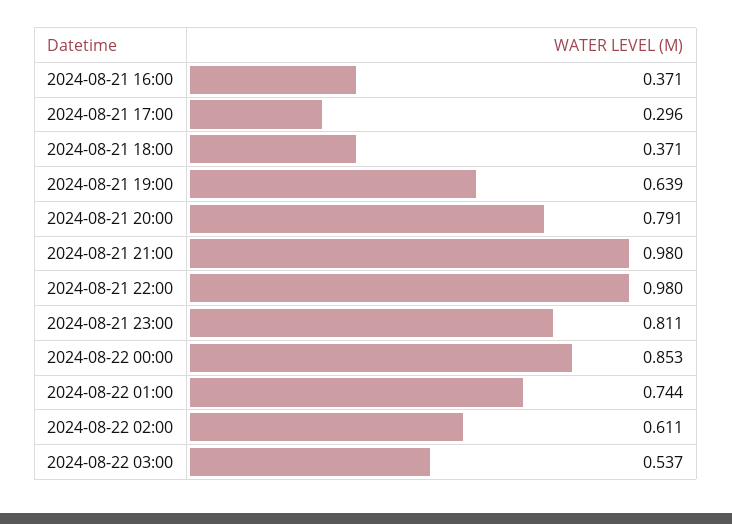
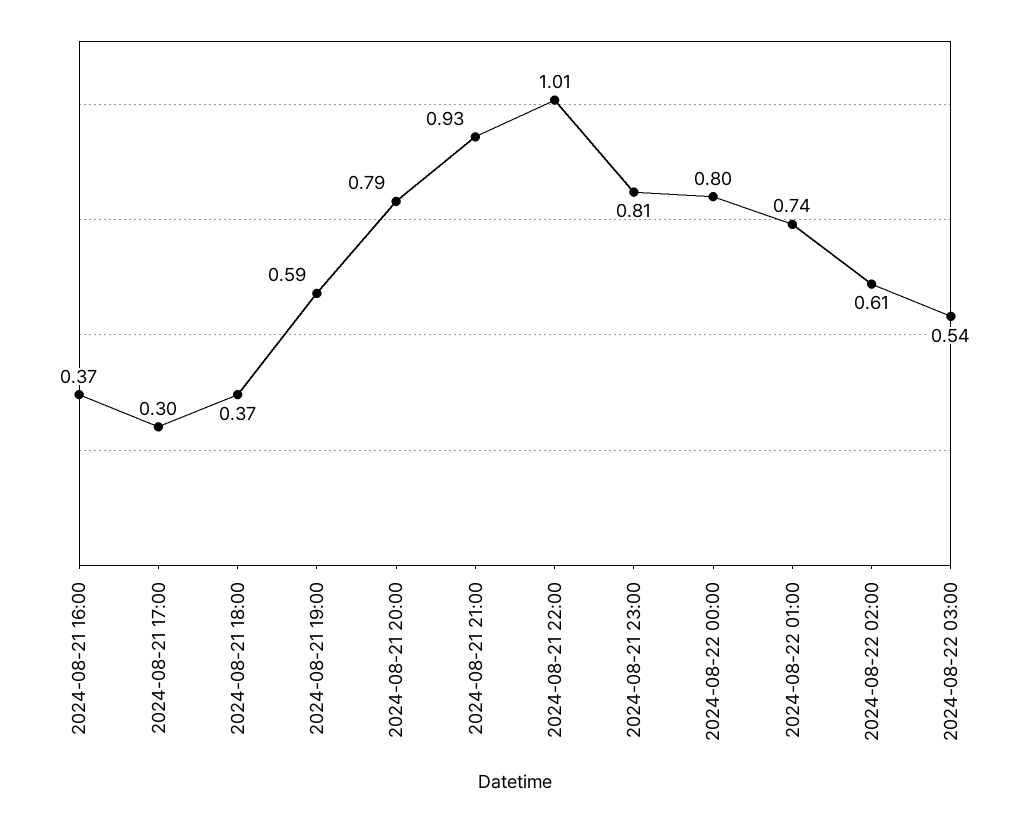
2024-08-21 19:00: 0.639 -> 0.59
2024-08-21 21:00: 0.98 -> 0.93
2024-08-21 22:00: 0.98 -> 1.01
2024-08-22 00:00: 0.853 -> 0.8

